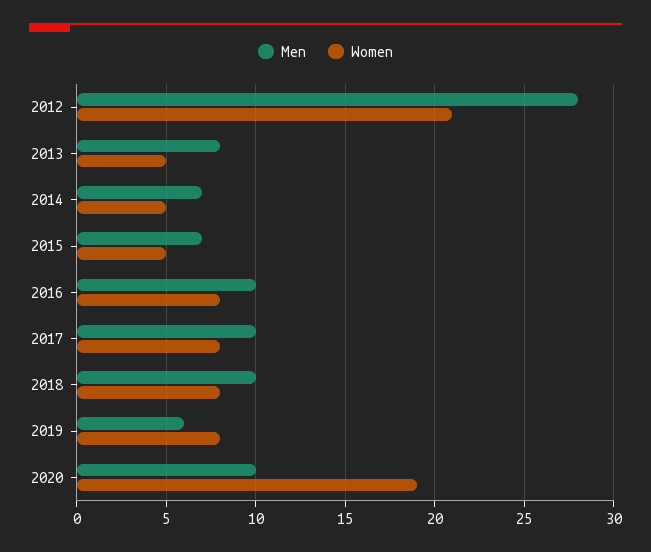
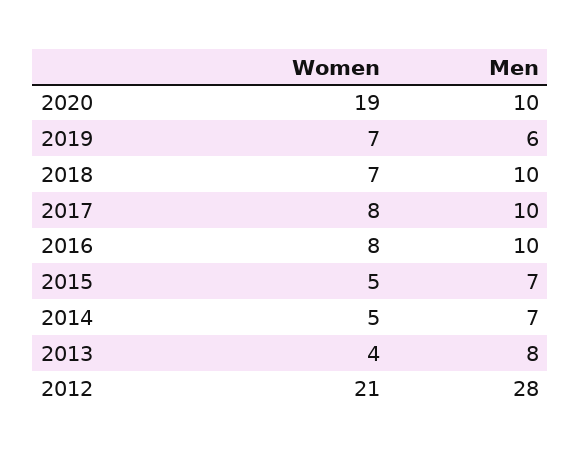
Women, 2013: 5 -> 4
Women, 2018: 8 -> 7
Women, 2019: 8 -> 7

